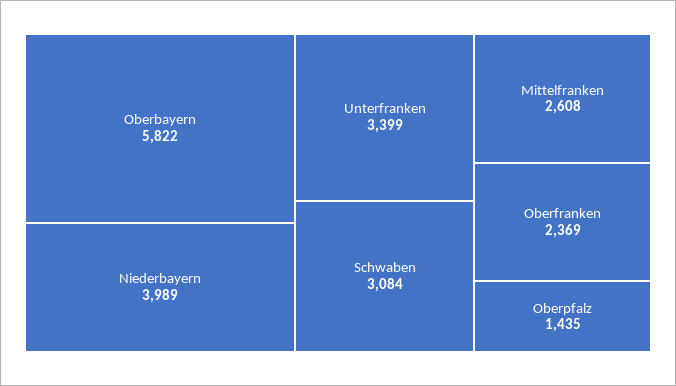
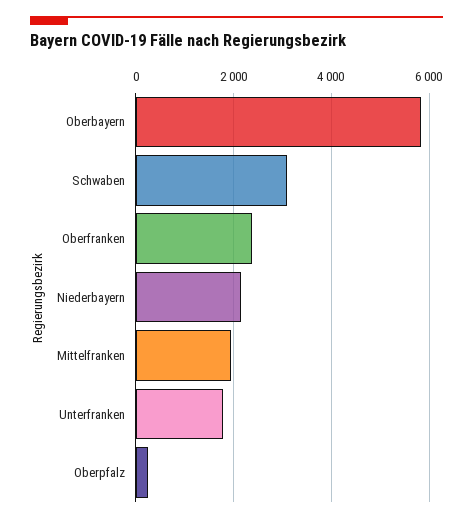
Niederbayern: 3989 -> 2200
Unterfranken: 3399 -> 1800
Mittelfranken: 2608 -> 2000
Oberpfalz: 1435 -> 200

